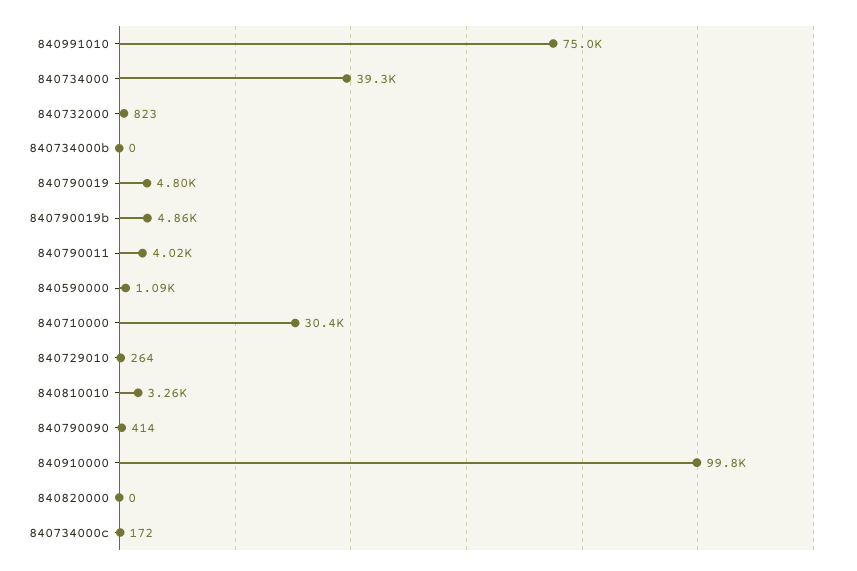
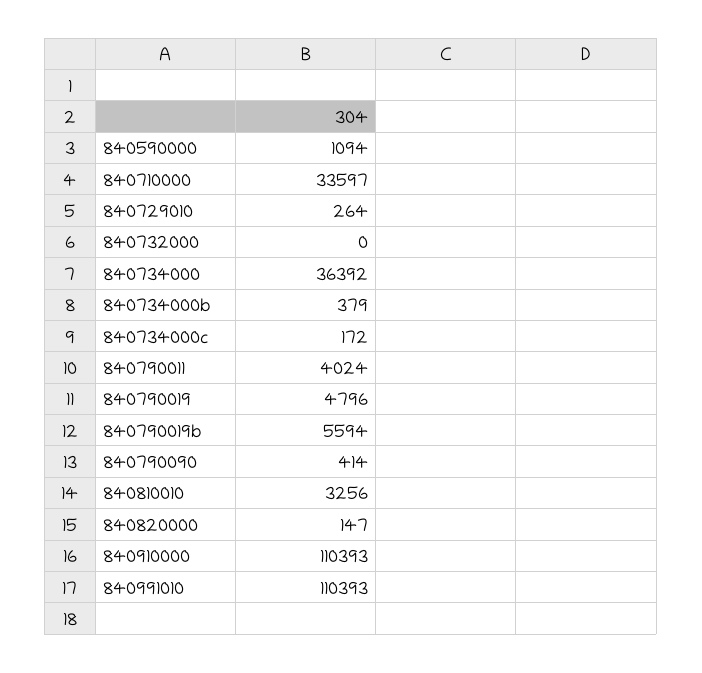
840991010: 75000 -> 110393
840734000: 39300 -> 36392
840732000: 823 -> 0
840734000b: 0 -> 379
840790019b: 4860 -> 5594
840710000: 30400 -> 33597
840910000: 99800 -> 110393
840820000: 0 -> 147

